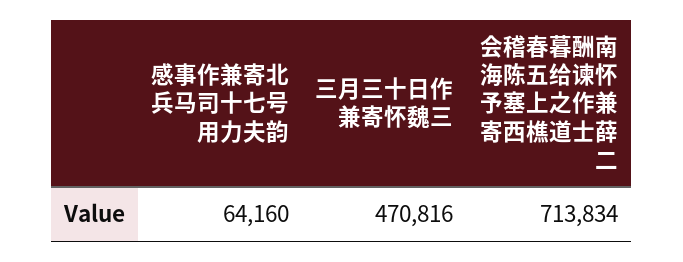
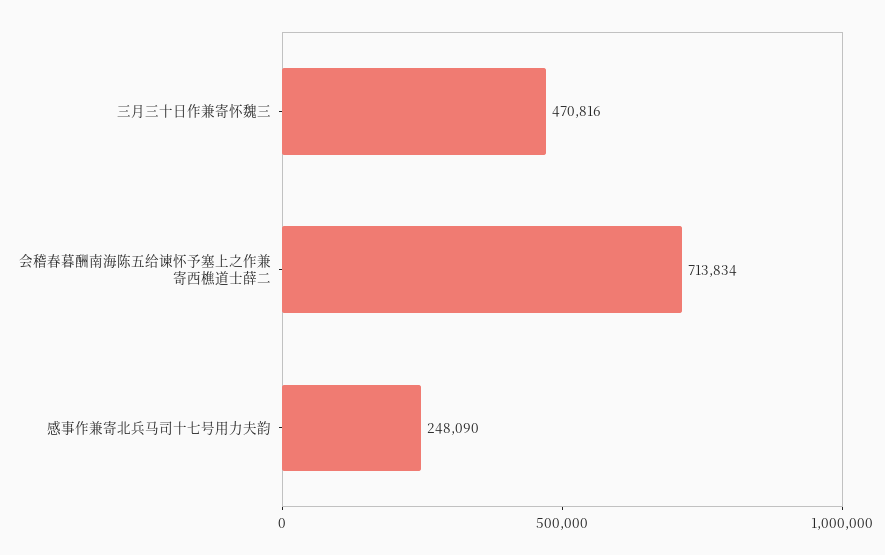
感事作兼寄北兵马司十七号用力夫韵: 64160 -> 248090

